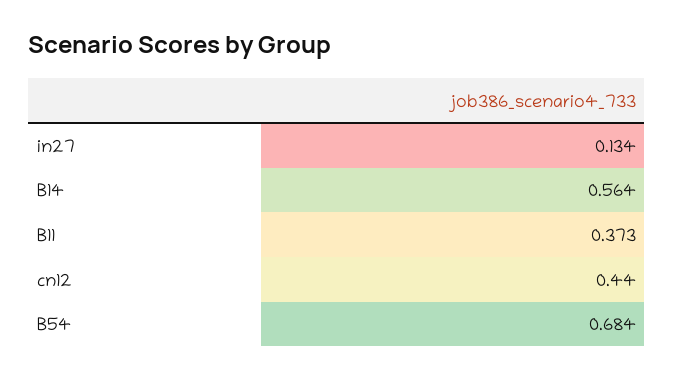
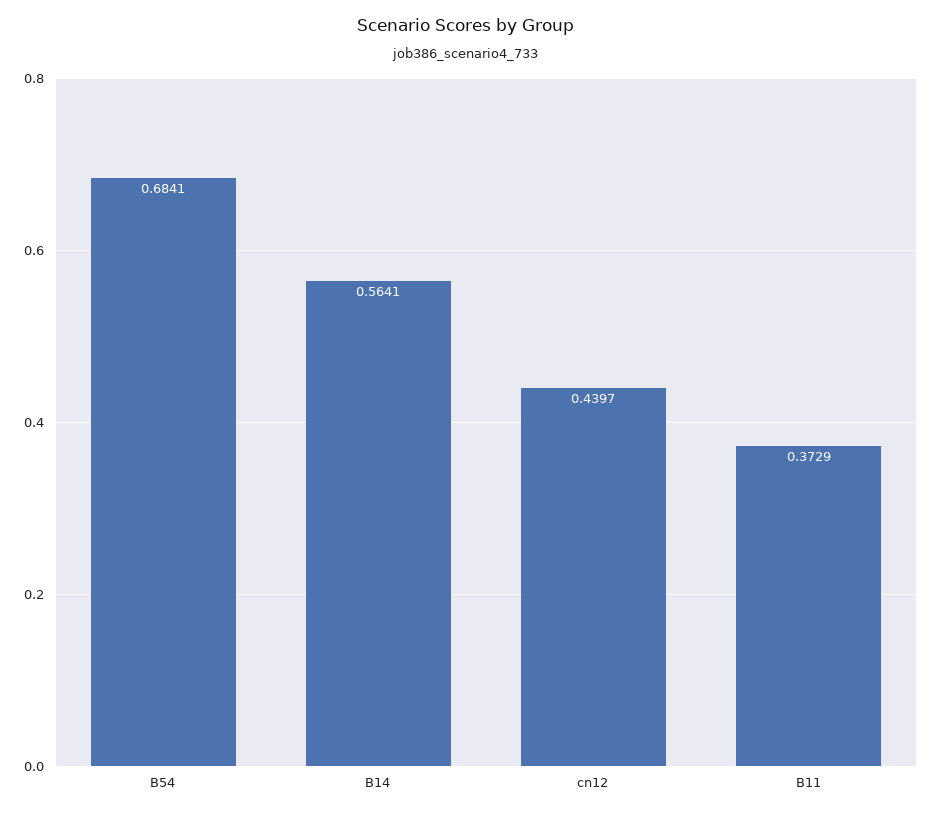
in27: 0.134 -> none

